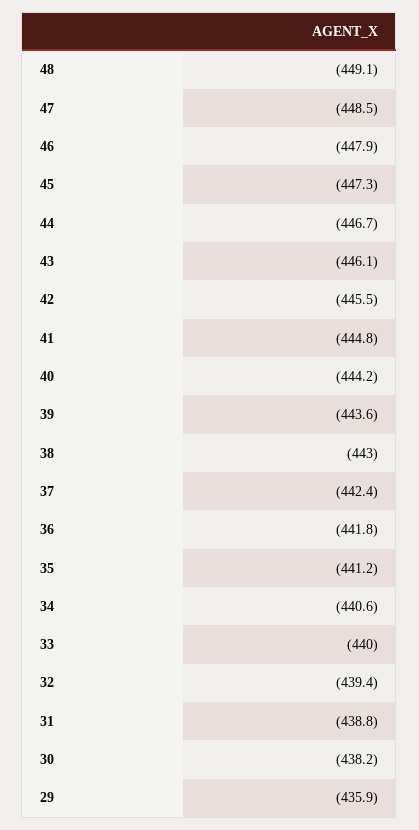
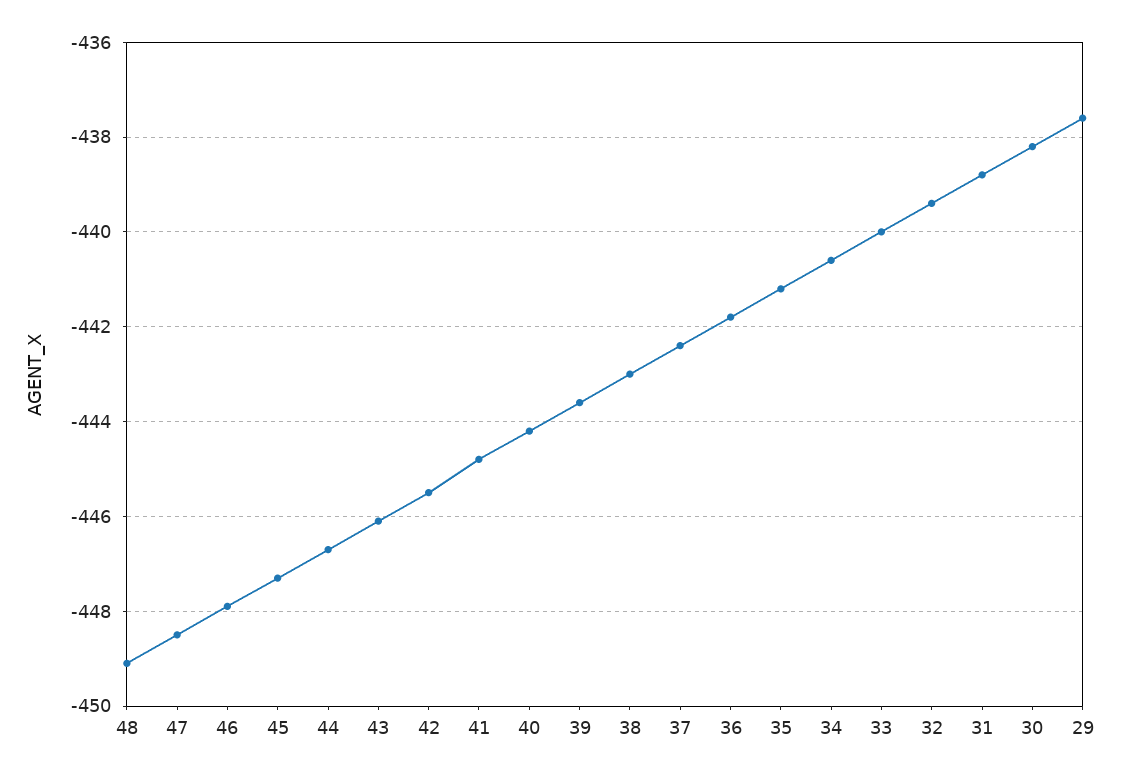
29: -435.9 -> -437.5

